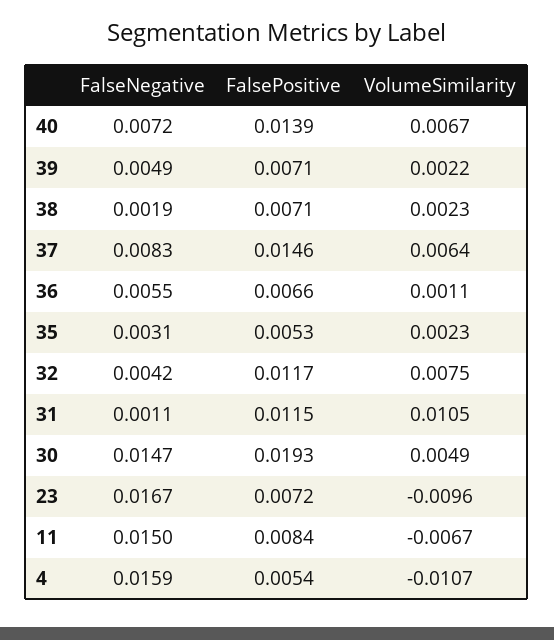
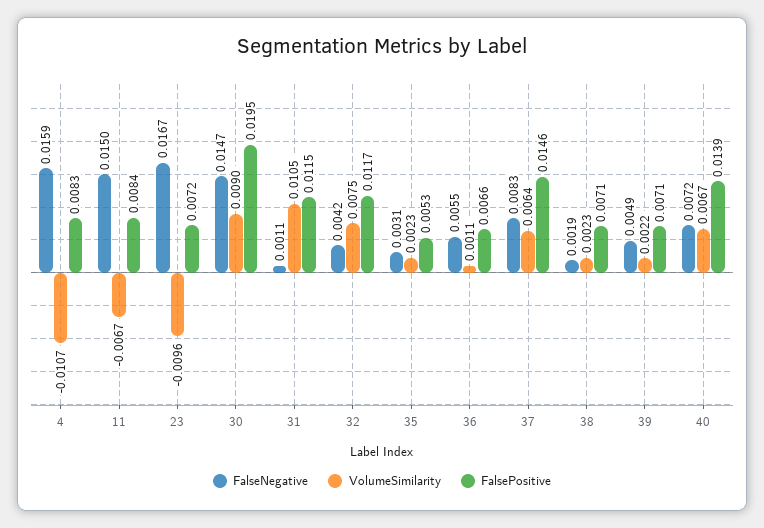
FalsePositive, 30: 0.0193 -> 0.0195
VolumeSimilarity, 30: 0.0049 -> 0.009
FalsePositive, 4: 0.0054 -> 0.0083

